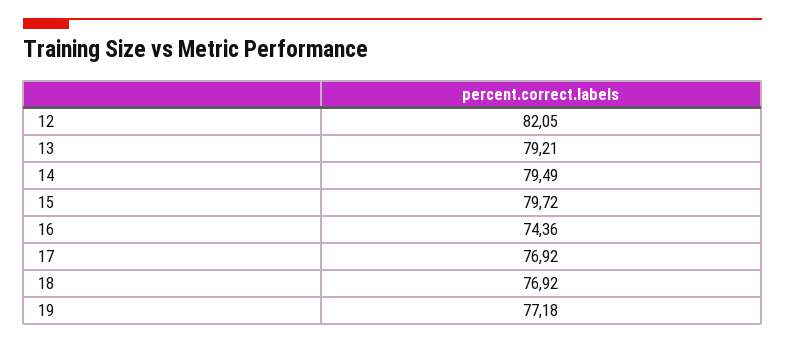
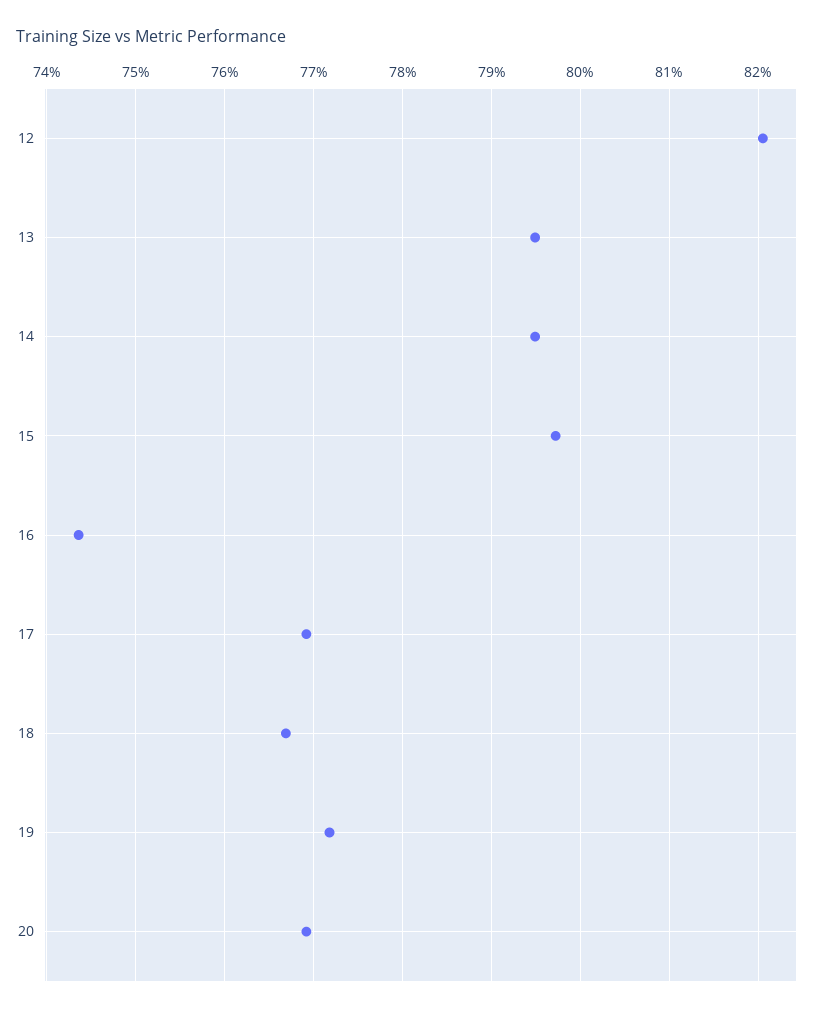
13: 79.21 -> 79.5
18: 76.92 -> 76.7
20: none -> 76.9

